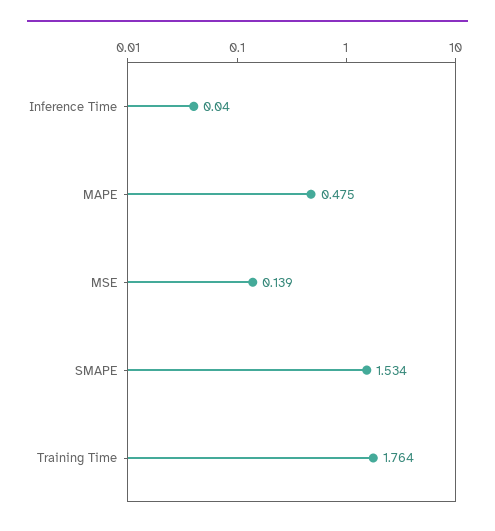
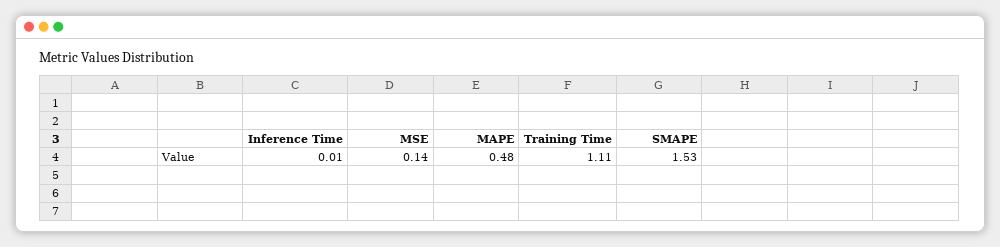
Inference Time: 0.04 -> 0.01
Training Time: 1.764 -> 1.11

